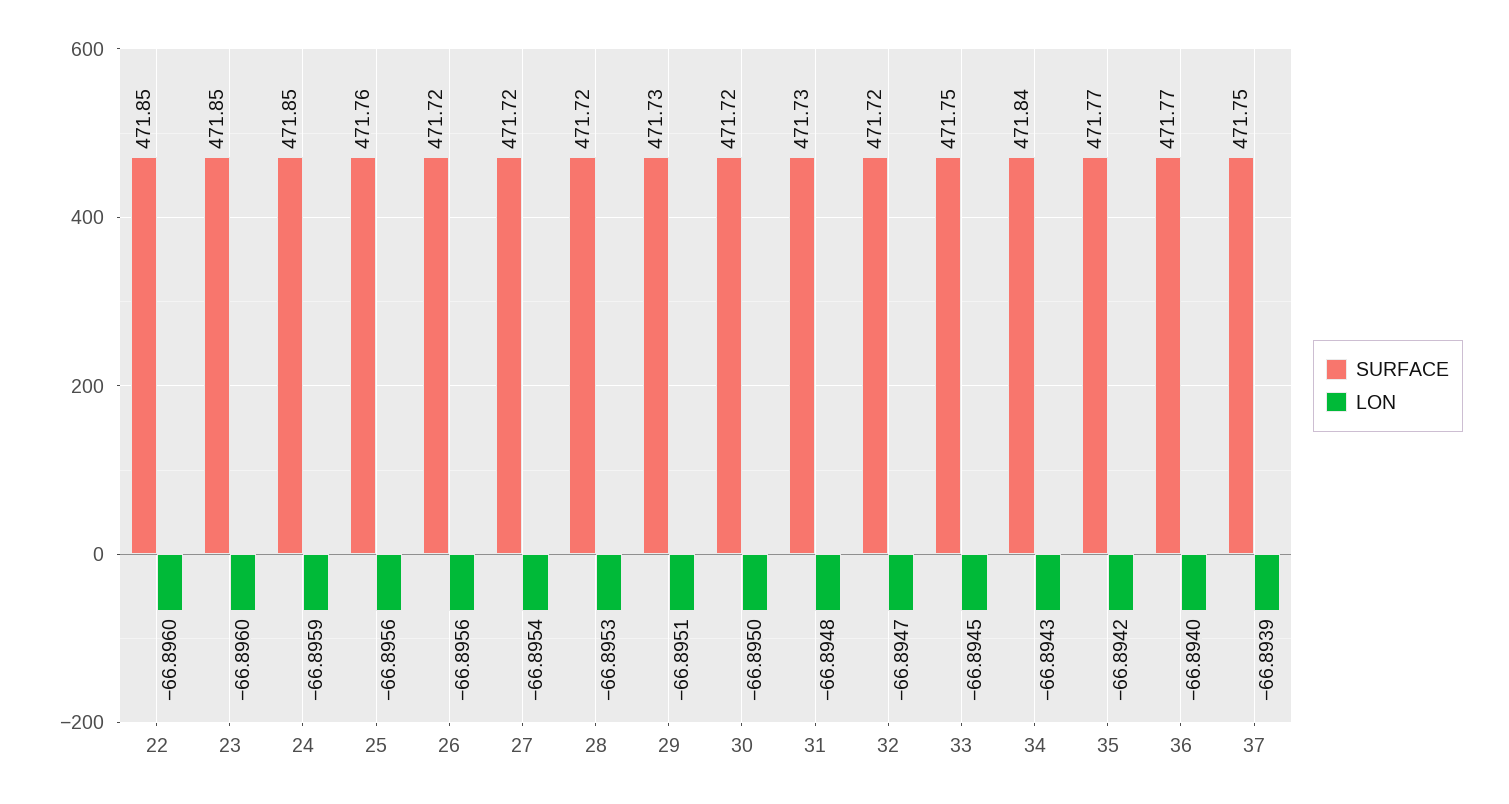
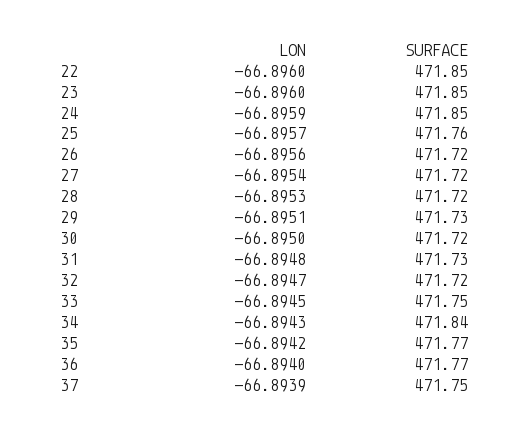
LON, 25: -66.8956 -> -66.8957

